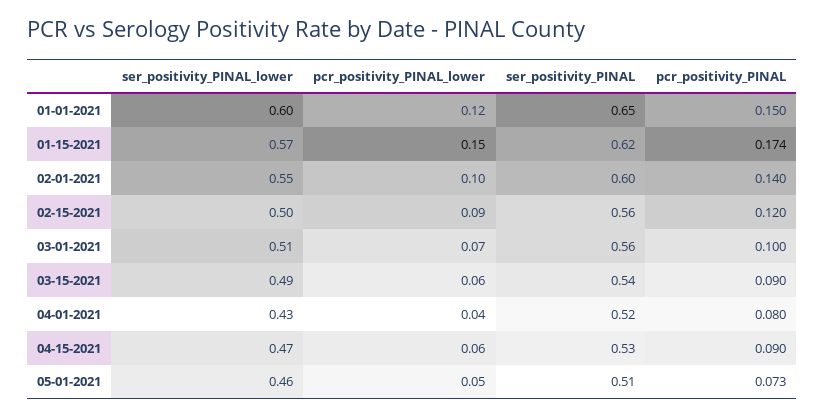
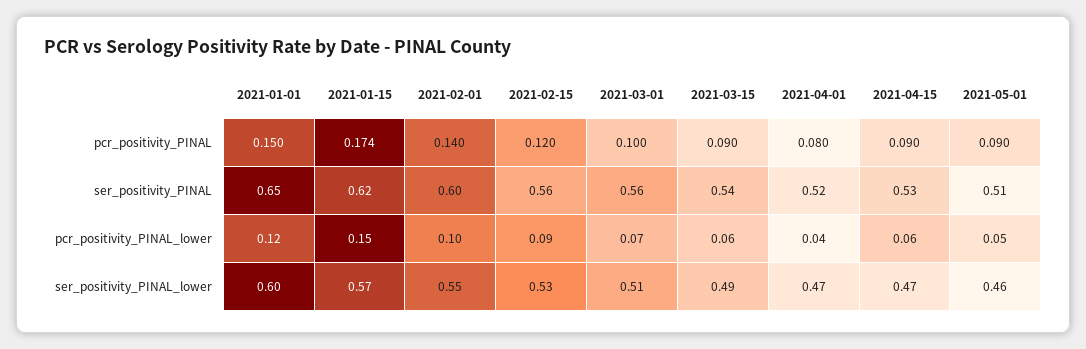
ser_positivity_PINAL_lower, 02-15-2021: 0.5 -> 0.53
ser_positivity_PINAL_lower, 04-01-2021: 0.43 -> 0.47
pcr_positivity_PINAL, 05-01-2021: 0.073 -> 0.09

